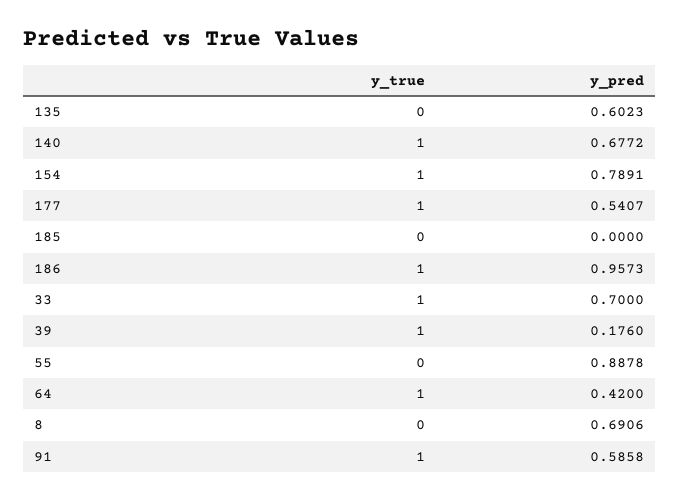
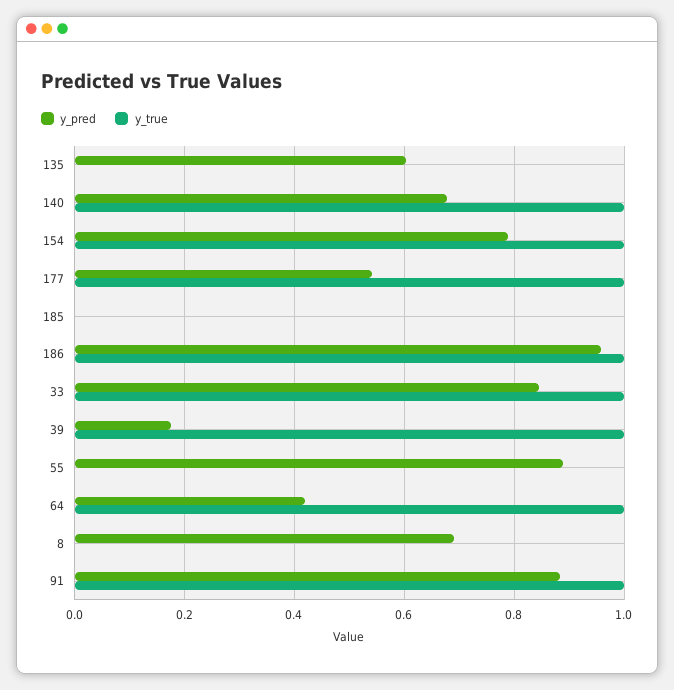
y_pred, 33: 0.7 -> 0.84
y_pred, 91: 0.5858 -> 0.88

